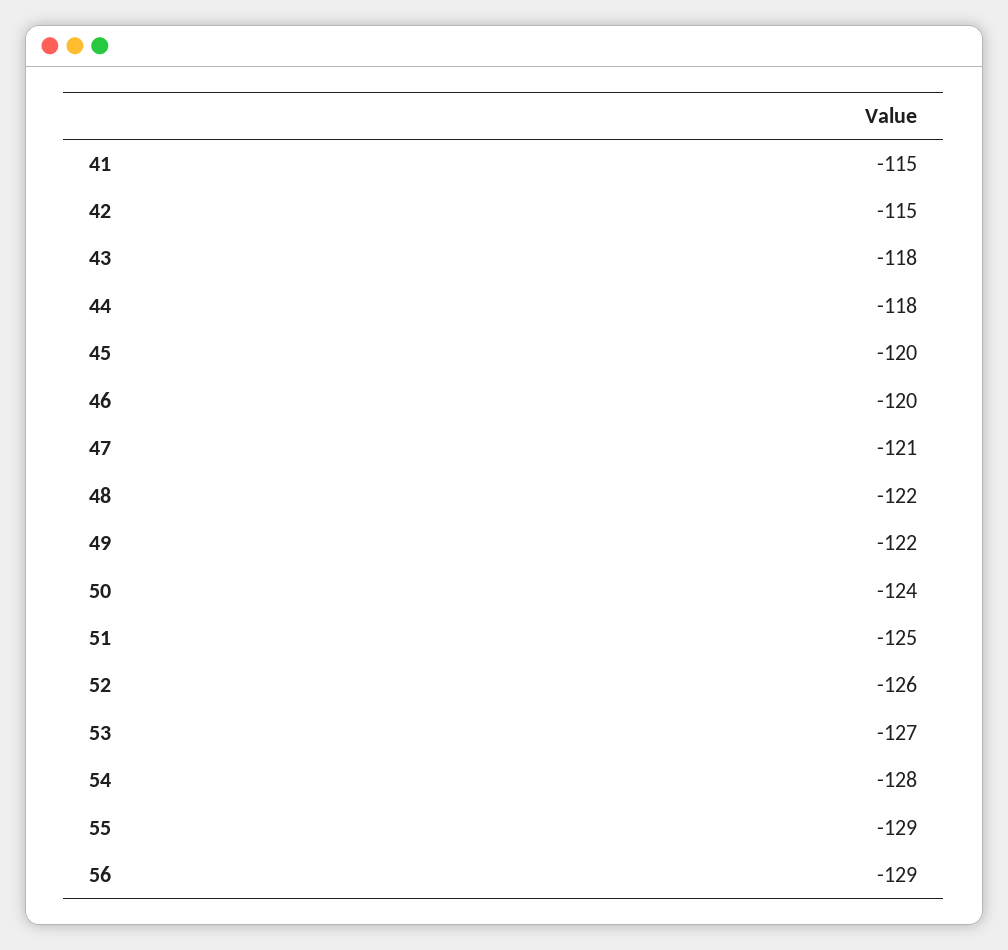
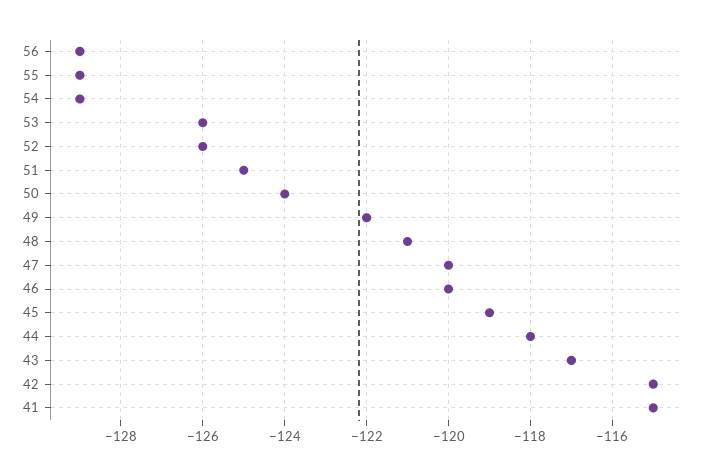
43: -118 -> -117
45: -120 -> -119
47: -121 -> -120
48: -122 -> -121
53: -127 -> -126
54: -128 -> -129

